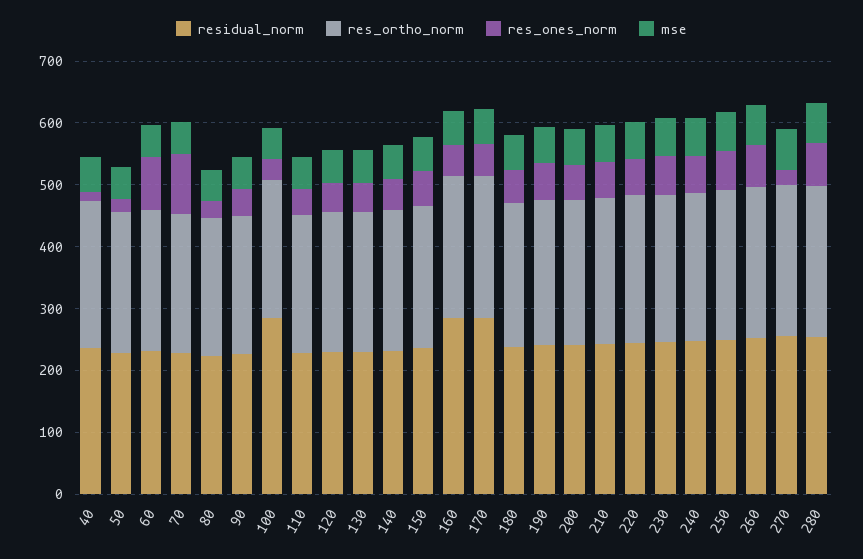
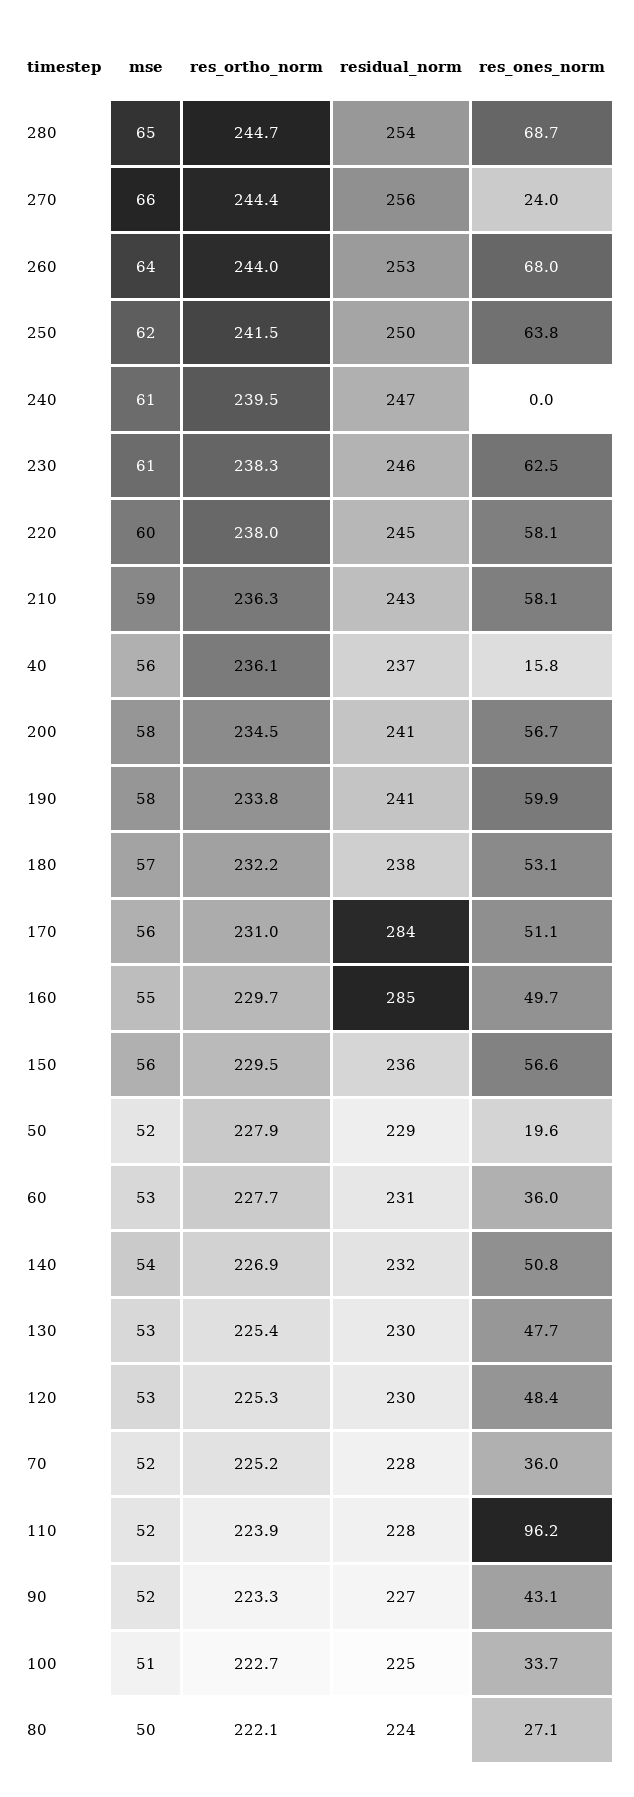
res_ones_norm, 60: 80 -> 36
res_ones_norm, 70: 100 -> 36
residual_norm, 100: 280 -> 225
res_ones_norm, 110: 40 -> 96.2
res_ones_norm, 240: 60 -> 0

